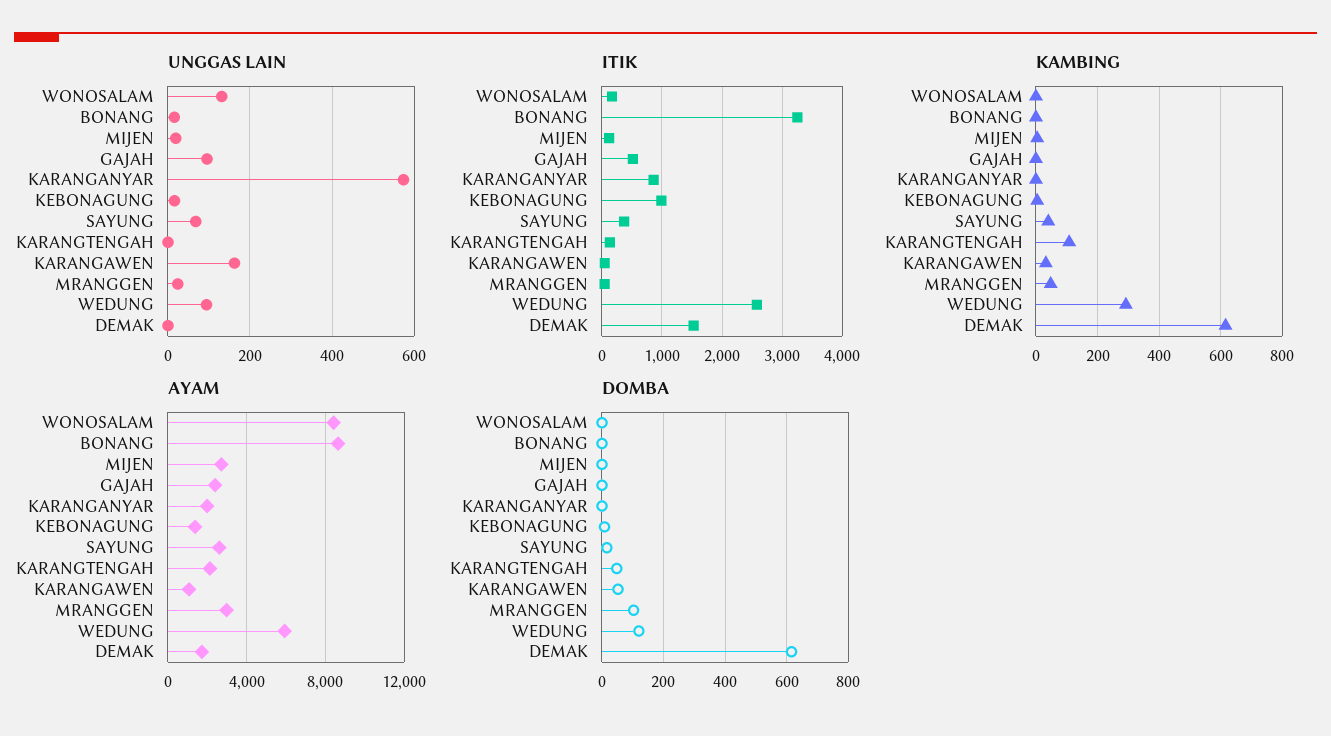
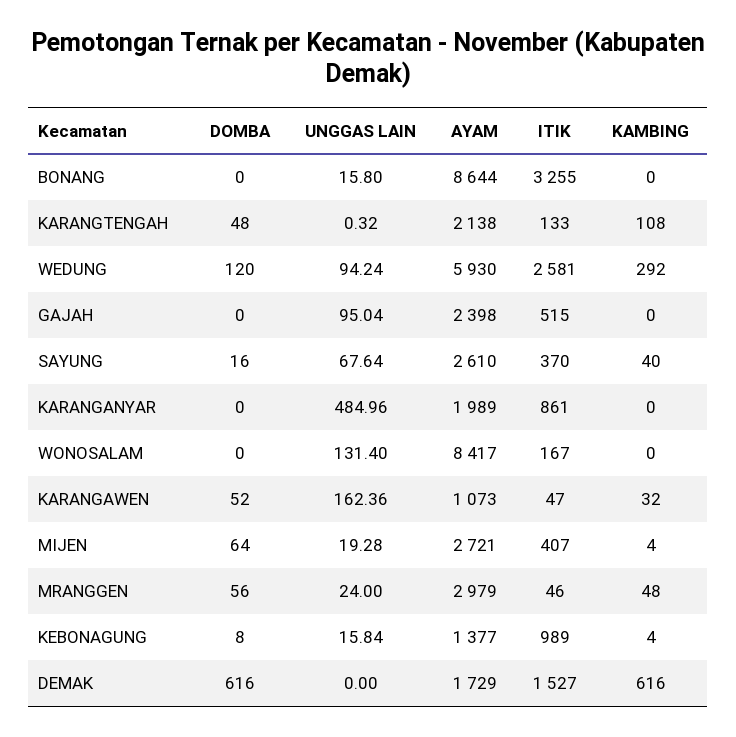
UNGGAS LAIN, KARANGANYAR: 580 -> 484.96
ITIK, MIJEN: 100 -> 407
DOMBA, MIJEN: 0 -> 64
DOMBA, MRANGGEN: 100 -> 56

